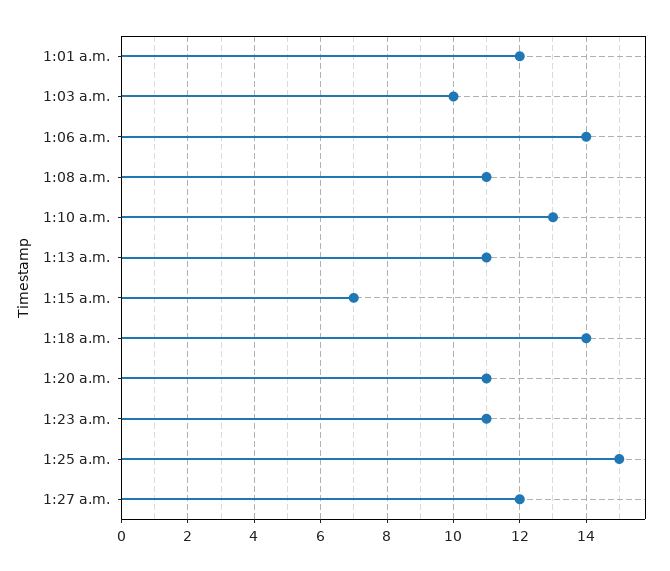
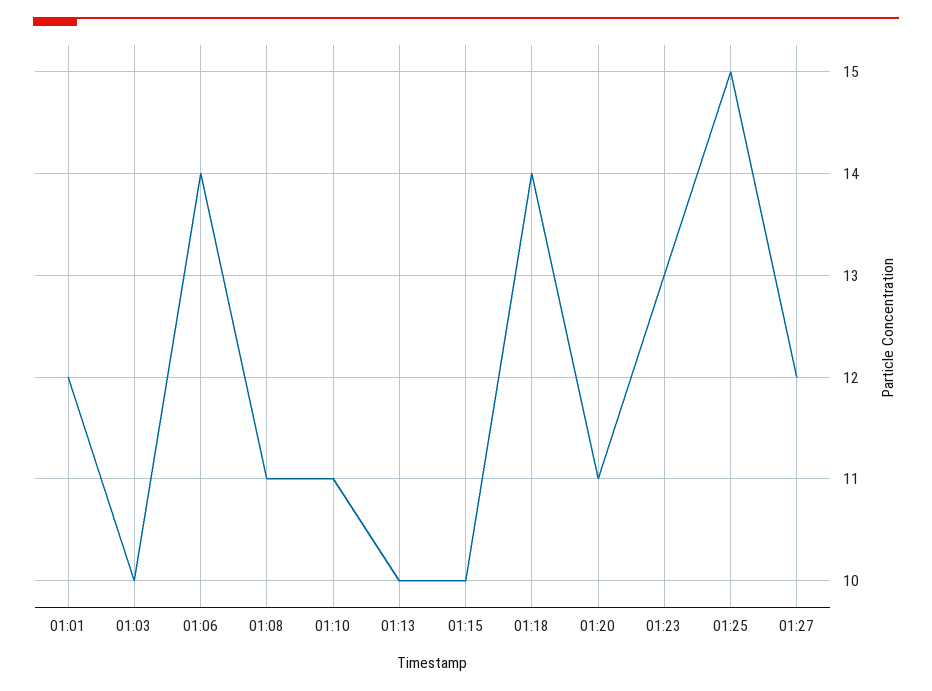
1:10 a.m.: 13 -> 11
1:13 a.m.: 11 -> 10
1:15 a.m.: 7 -> 10
1:23 a.m.: 11 -> 13

